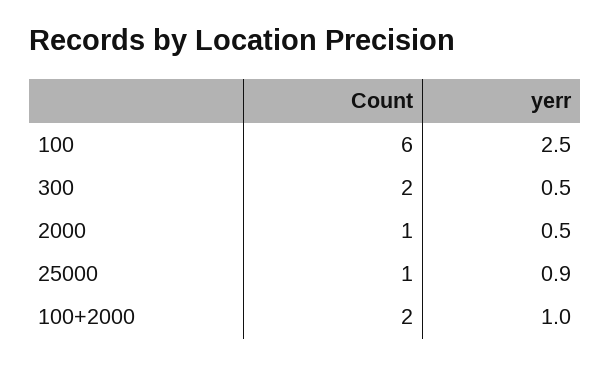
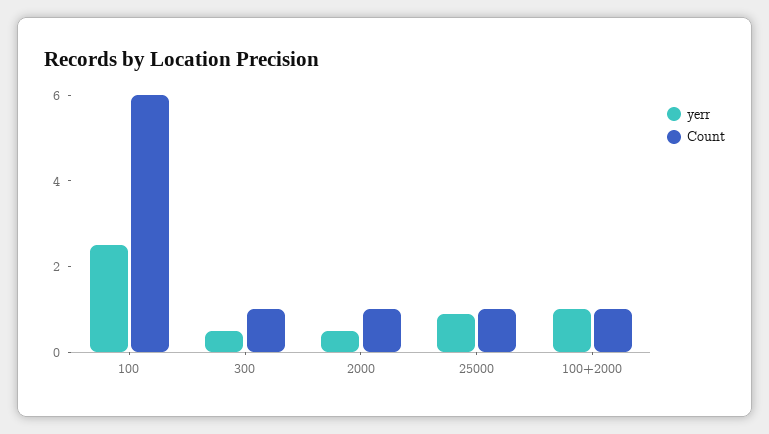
Count, 300: 2 -> 1
Count, 100+2000: 2 -> 1

